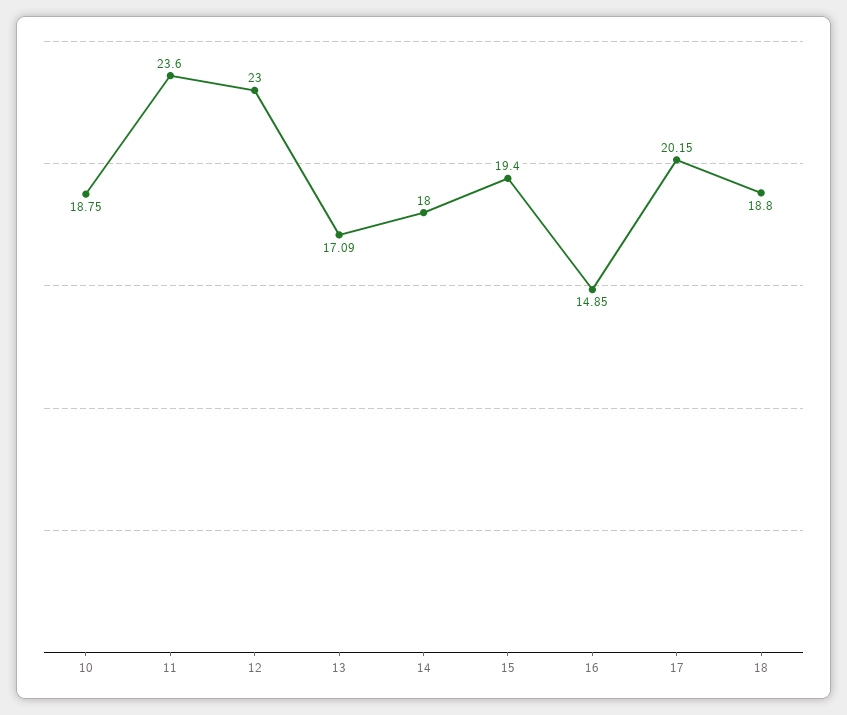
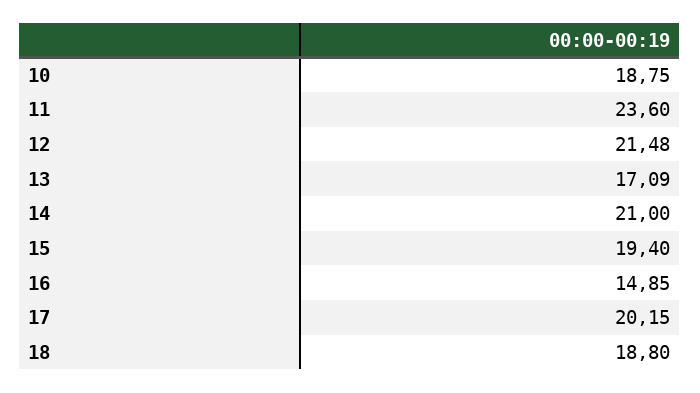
12: 23 -> 21.48
14: 18 -> 21

